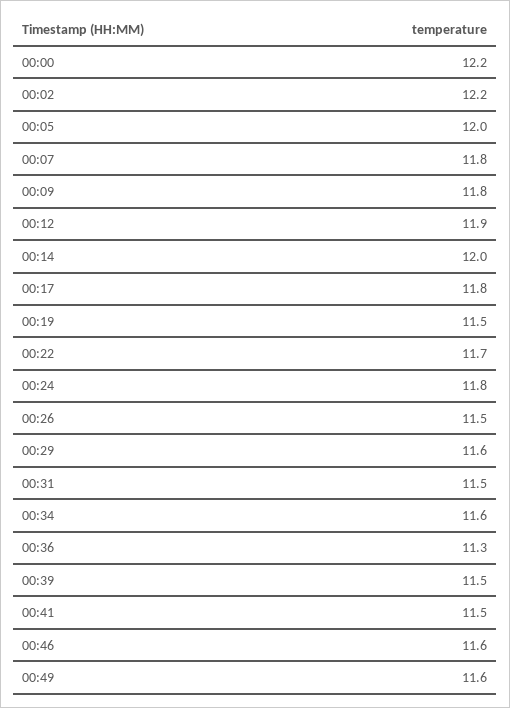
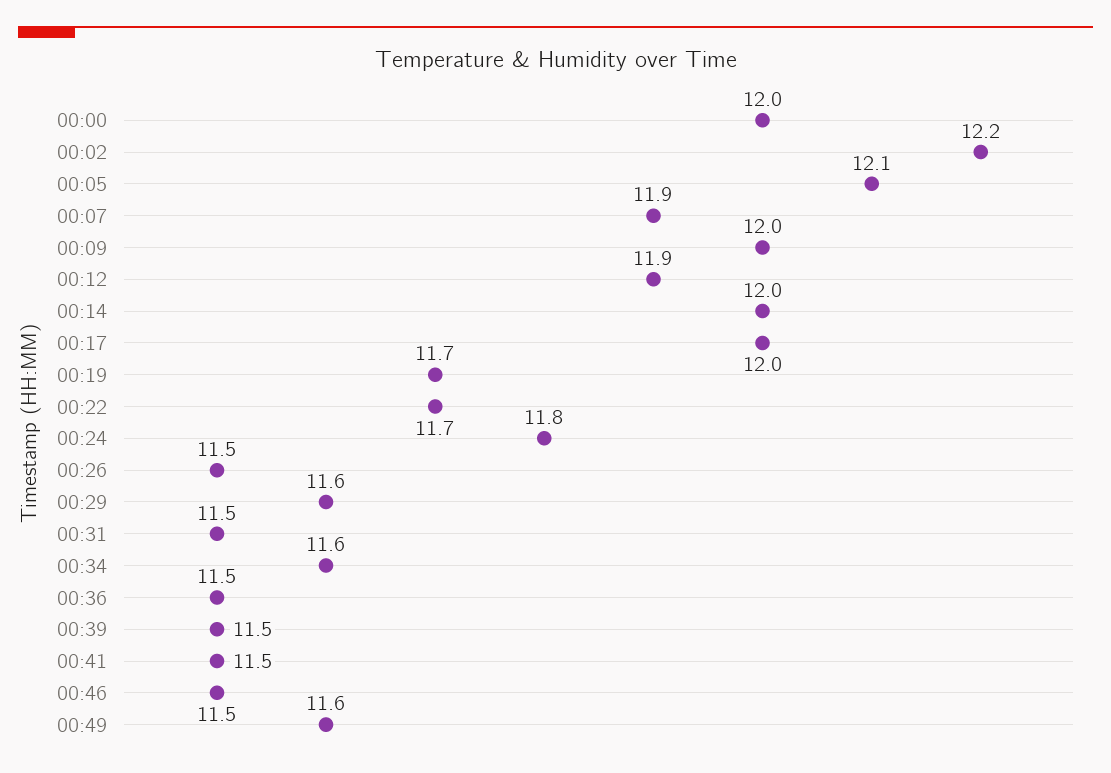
00:00: 12.2 -> 12
00:05: 12 -> 12.1
00:07: 11.8 -> 11.9
00:09: 11.8 -> 12
00:17: 11.8 -> 12
00:19: 11.5 -> 11.7
00:36: 11.3 -> 11.5
00:46: 11.6 -> 11.5

